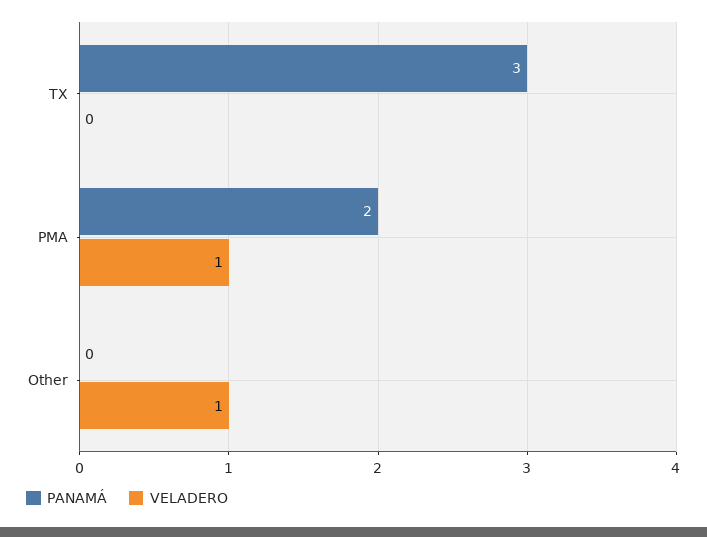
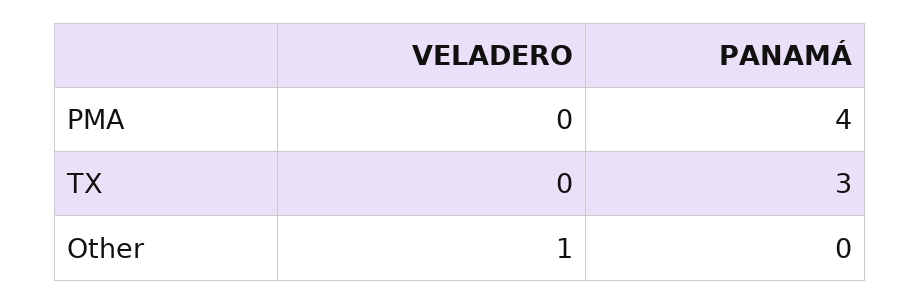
PANAMÁ, PMA: 2 -> 4
VELADERO, PMA: 1 -> 0

